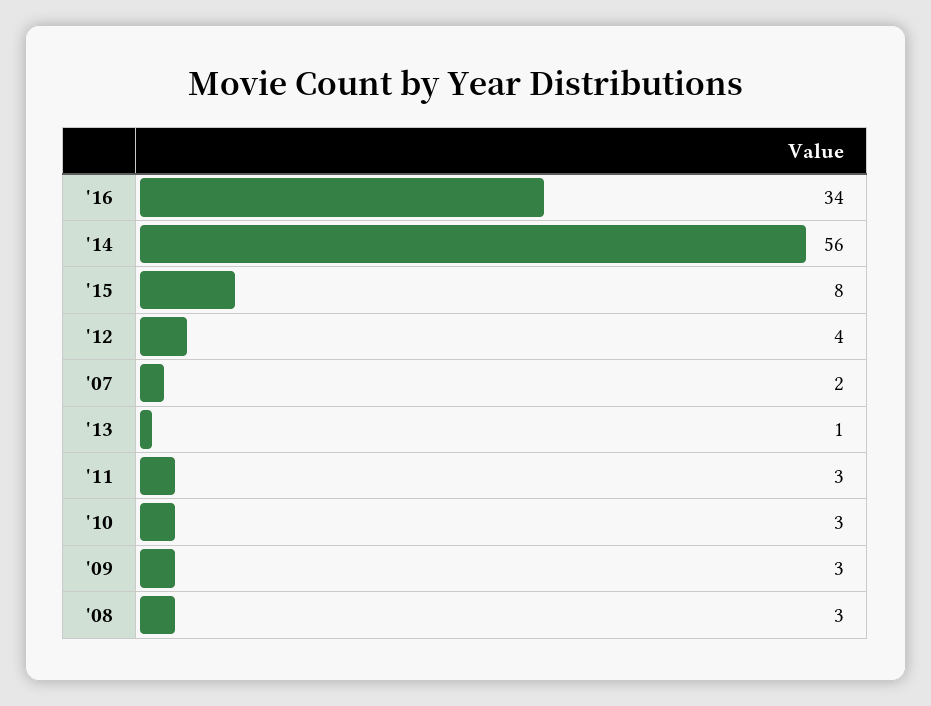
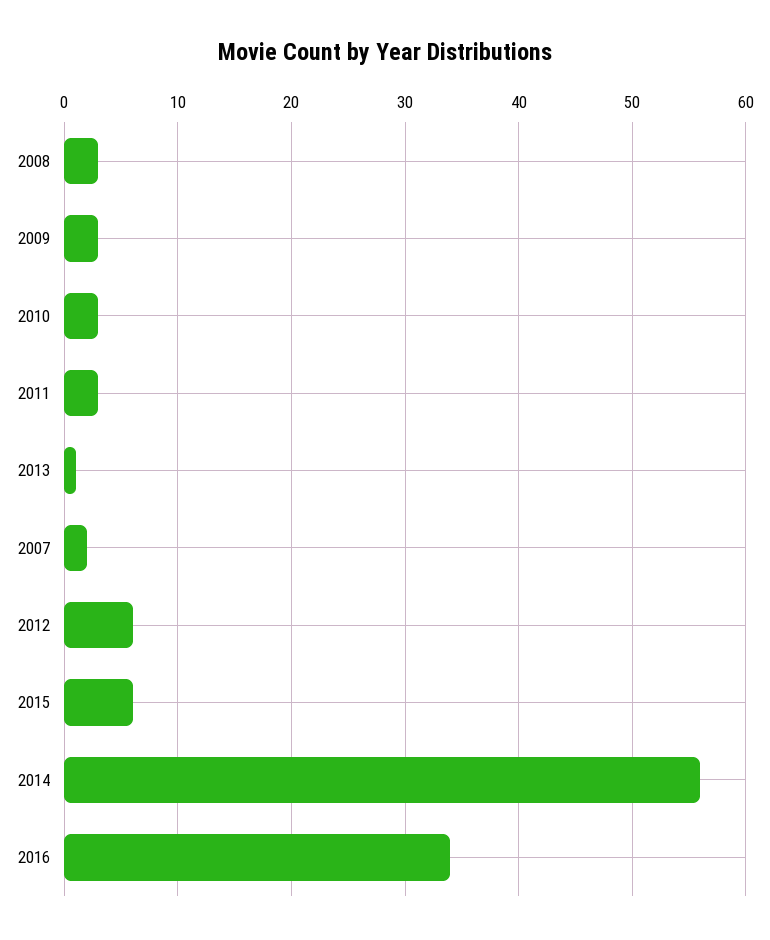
'15: 8 -> 6
'12: 4 -> 6

